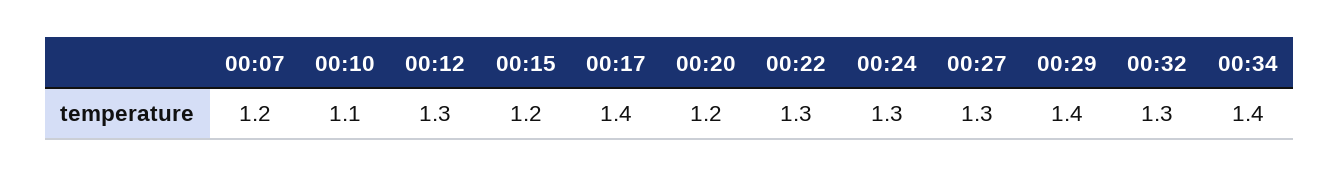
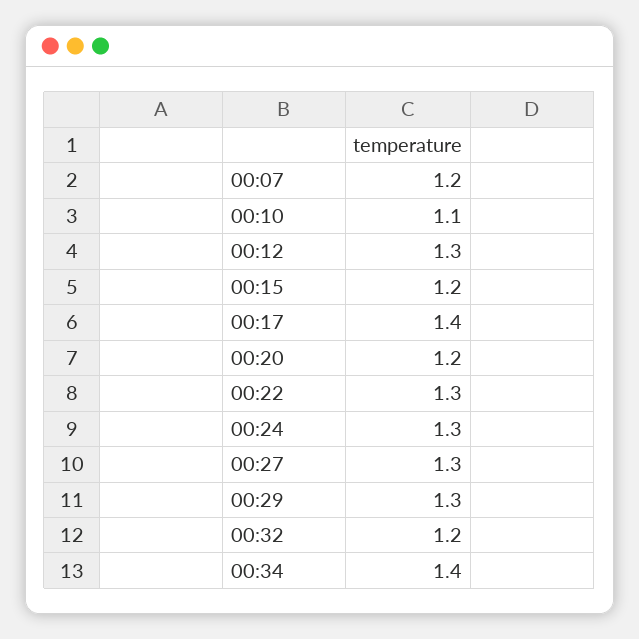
00:29: 1.4 -> 1.3
00:32: 1.3 -> 1.2

